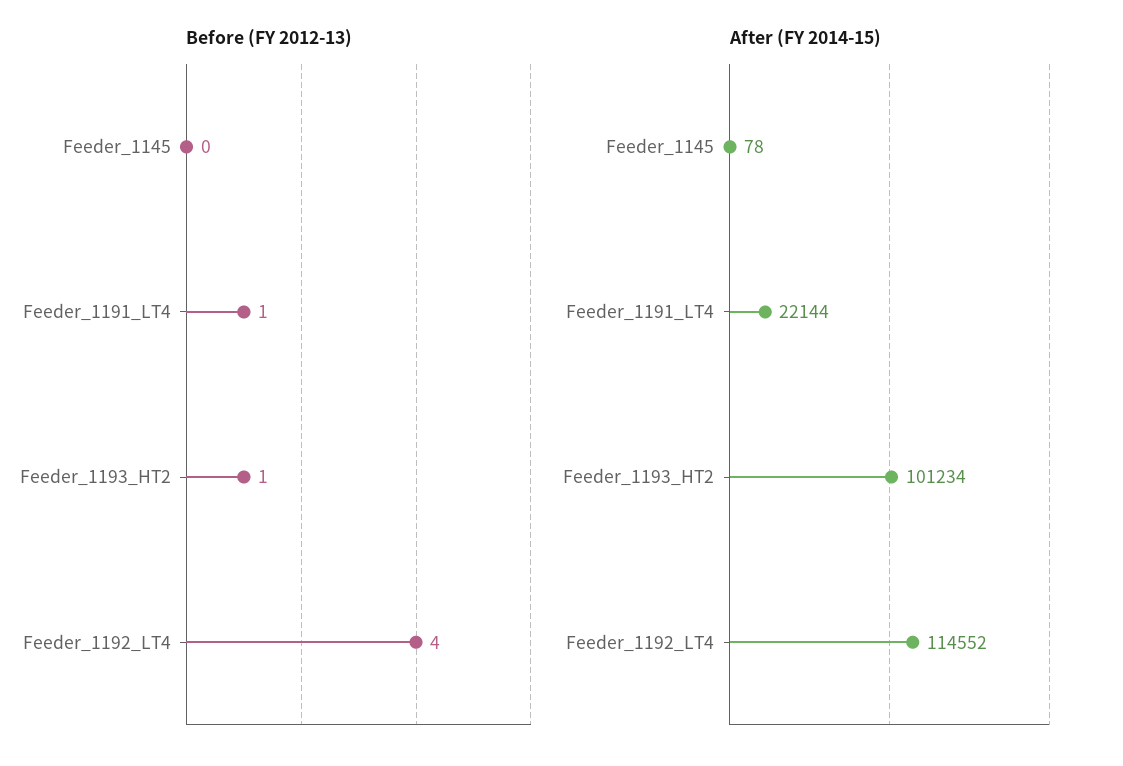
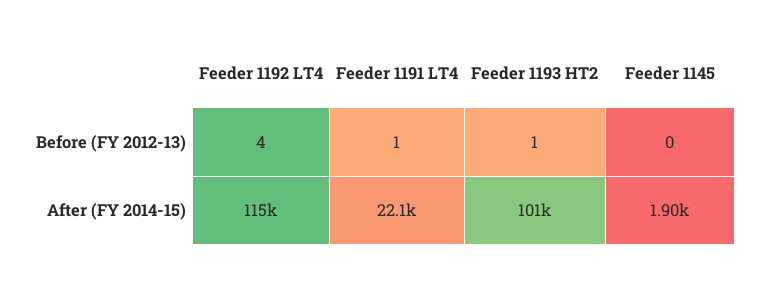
After (FY 2014-15), Feeder_1145: 78 -> 1900

